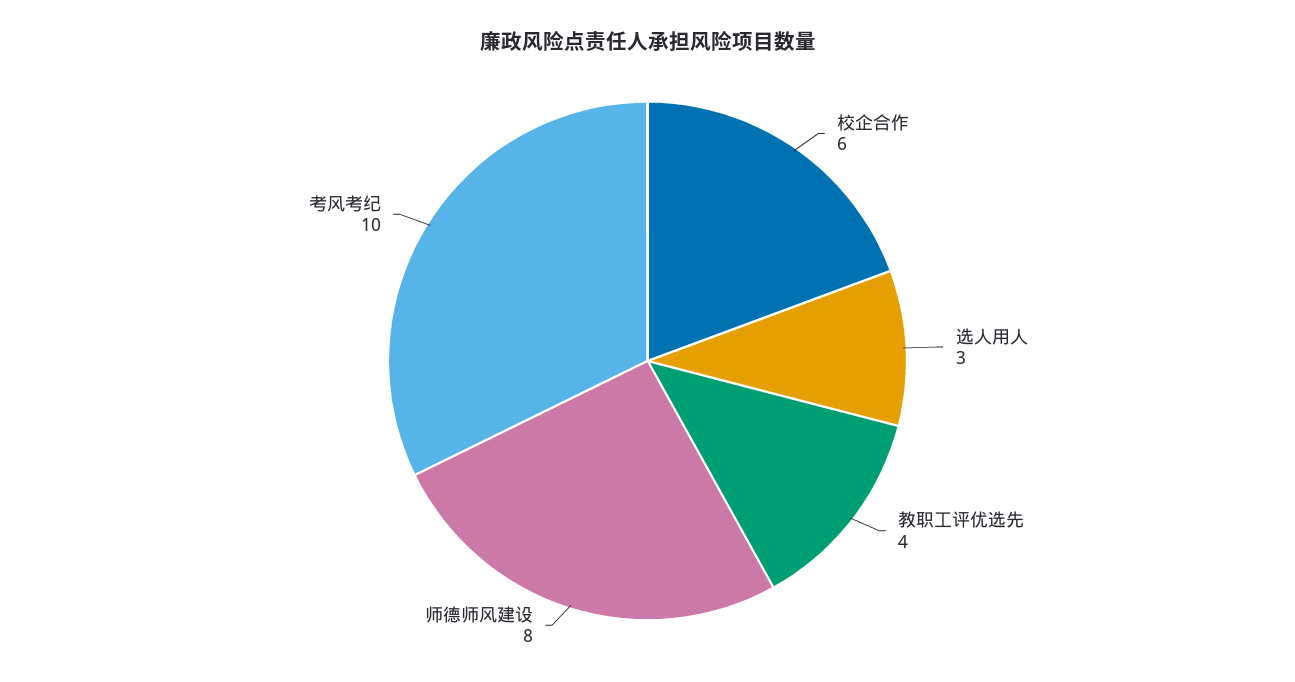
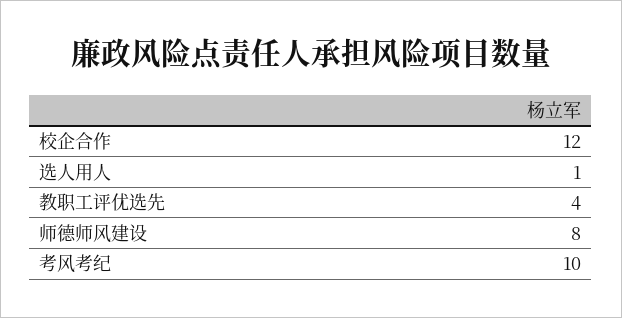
校企合作: 6 -> 12
选人用人: 3 -> 1

